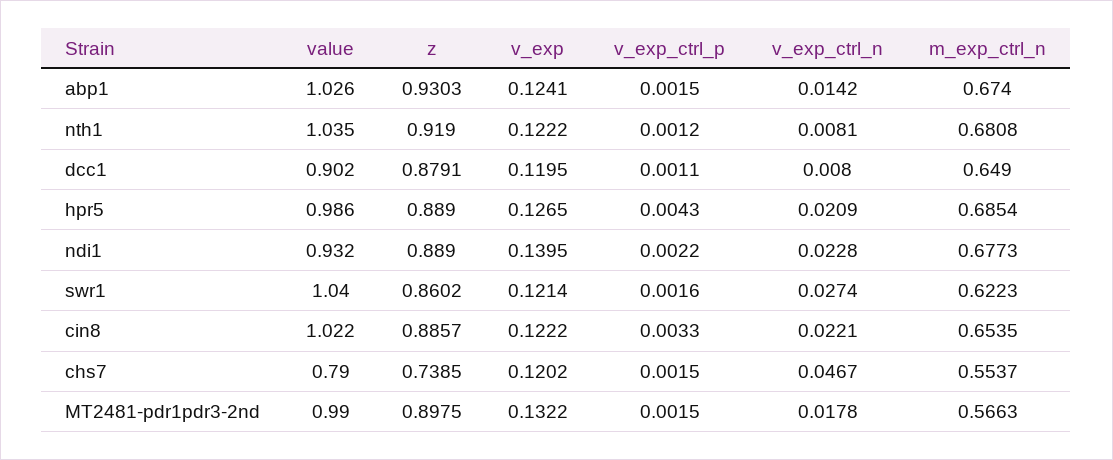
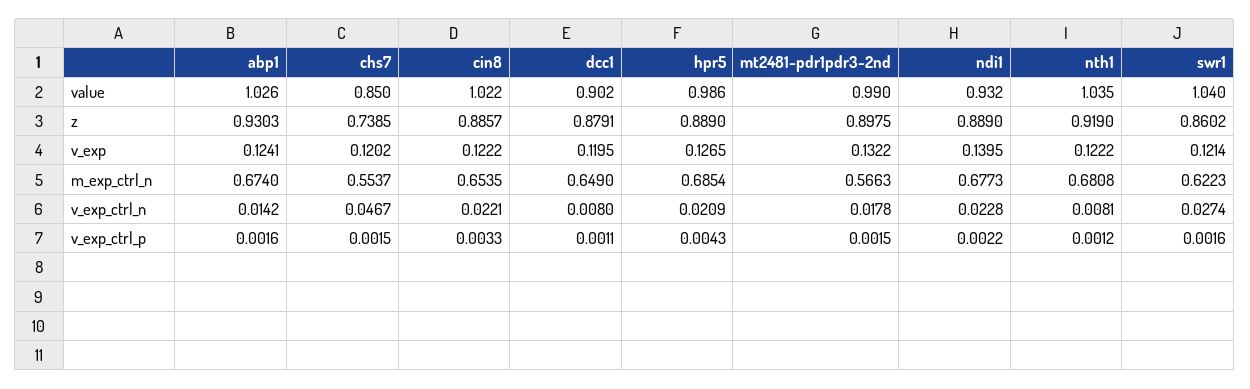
v_exp_ctrl_p, abp1: 0.0015 -> 0.0016
value, chs7: 0.79 -> 0.85

